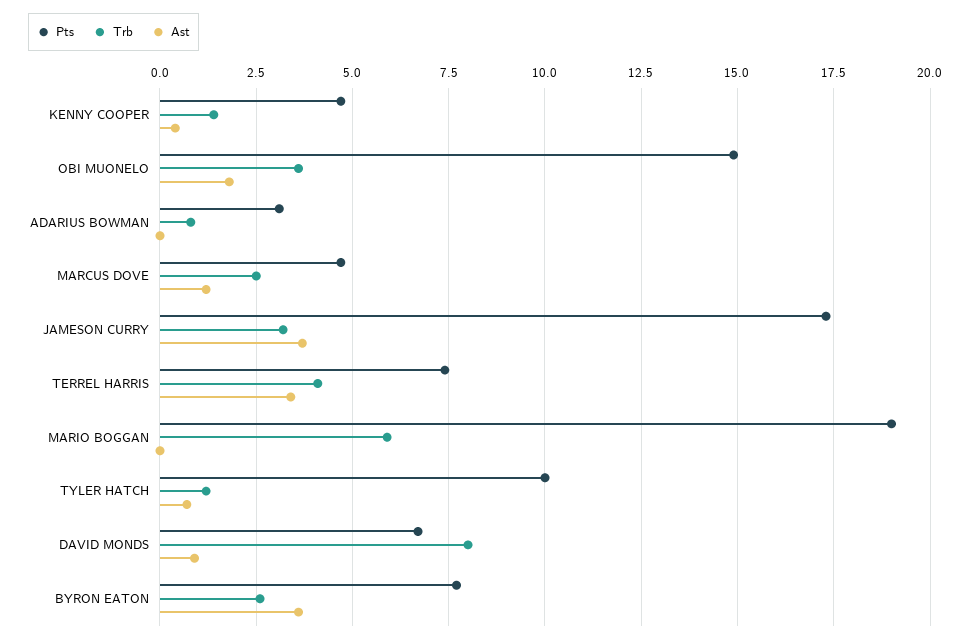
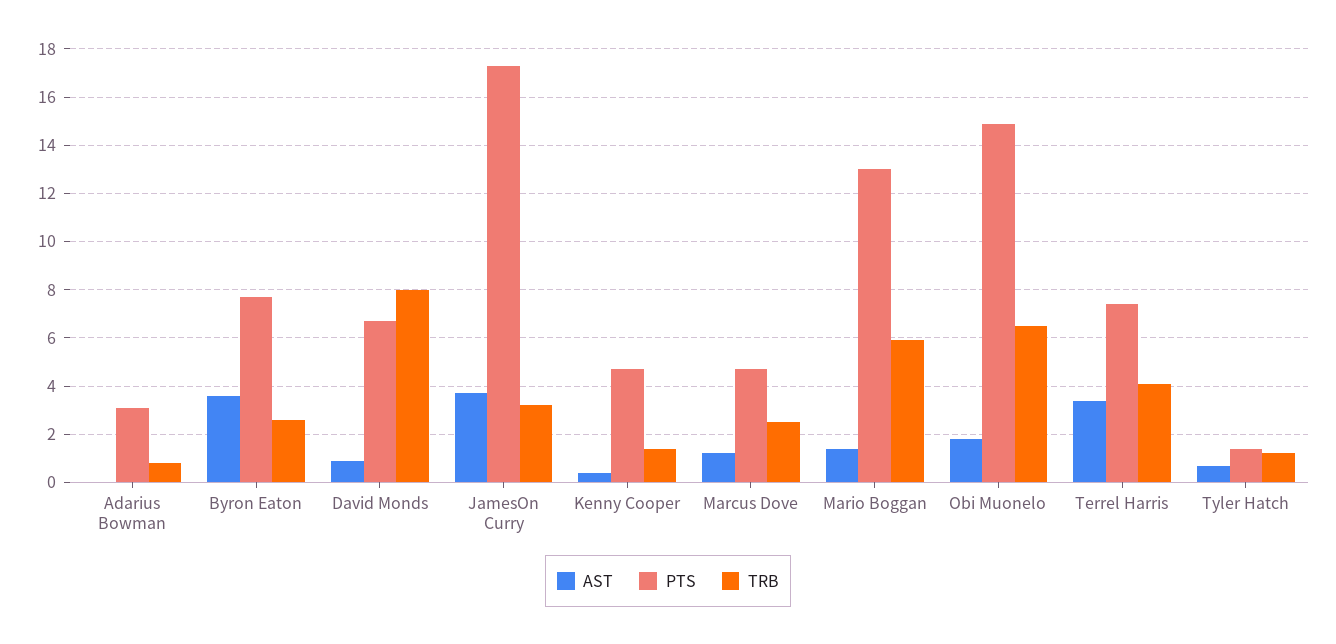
Trb, OBI MUONELO: 3.5 -> 6.5
Pts, MARIO BOGGAN: 19 -> 13
Ast, MARIO BOGGAN: 0 -> 1.5
Pts, TYLER HATCH: 10 -> 1.5

